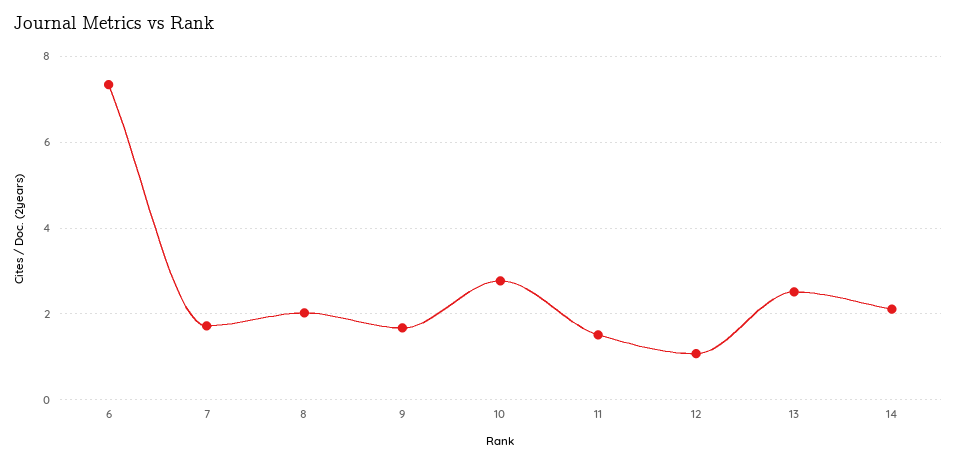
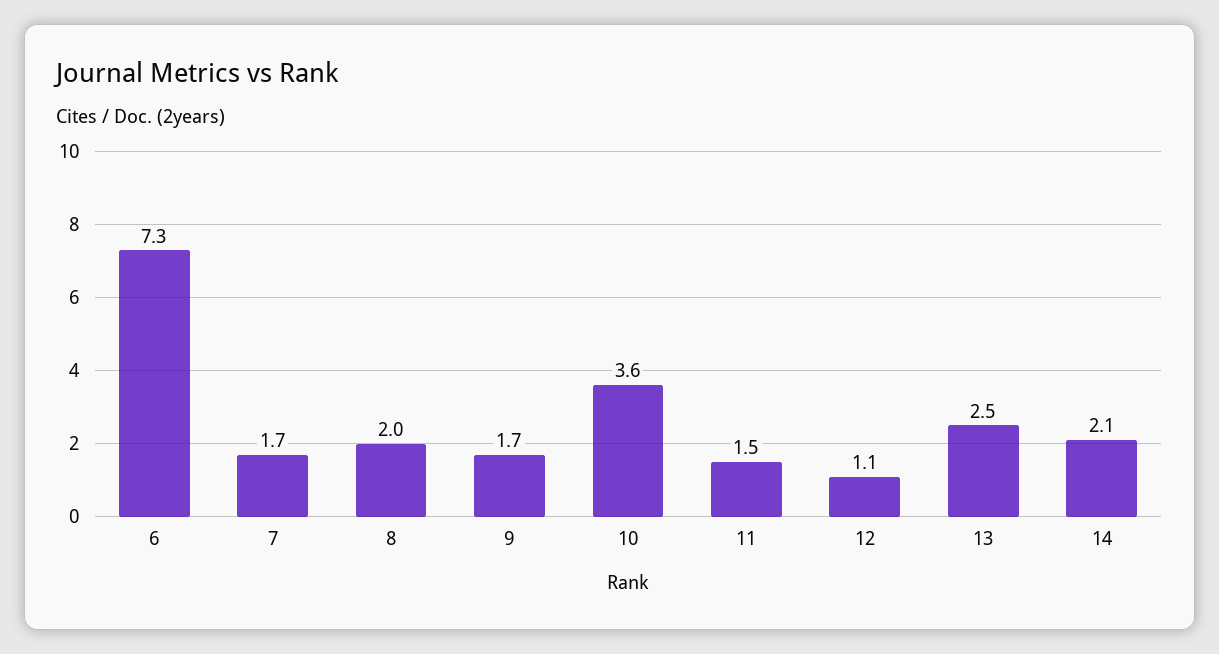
10: 2.8 -> 3.6

